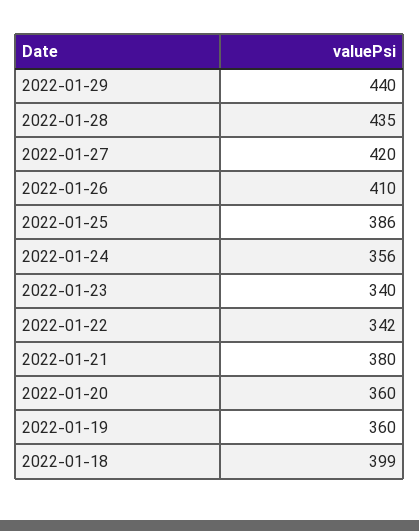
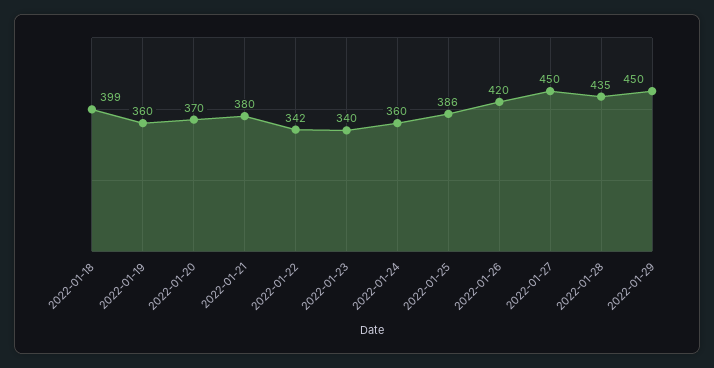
2022-01-29: 440 -> 450
2022-01-27: 420 -> 450
2022-01-26: 410 -> 420
2022-01-24: 356 -> 360
2022-01-20: 360 -> 370

